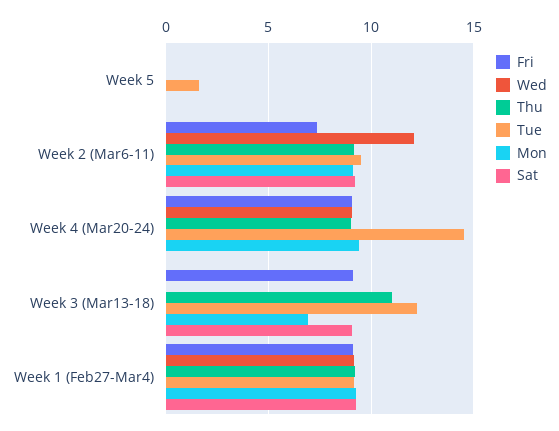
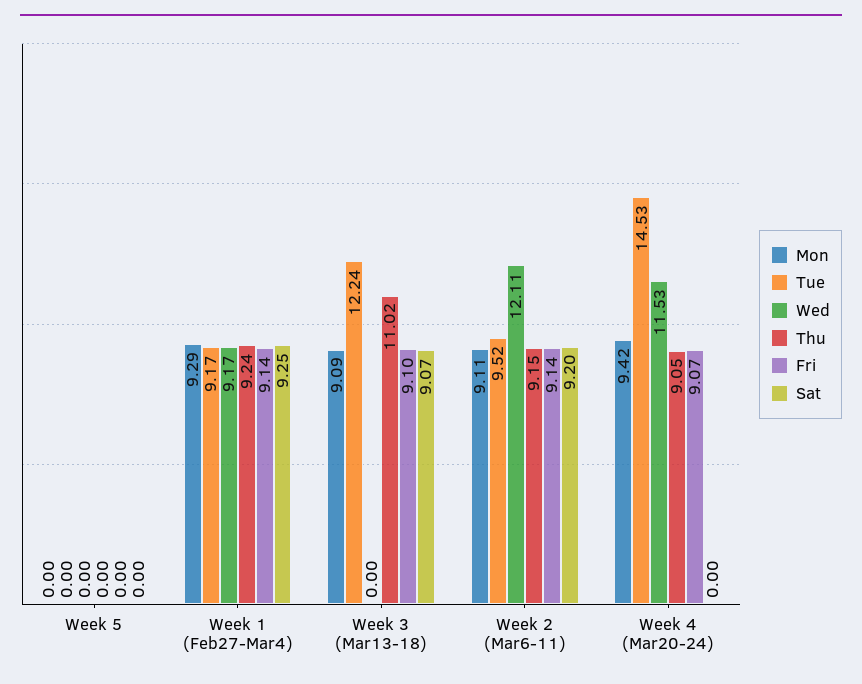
Tue, Week 5: 1.5 -> 0
Fri, Week 2 (Mar6-11): 7.5 -> 9.14
Wed, Week 4 (Mar20-24): 9 -> 11.53
Mon, Week 3 (Mar13-18): 7 -> 9.09

